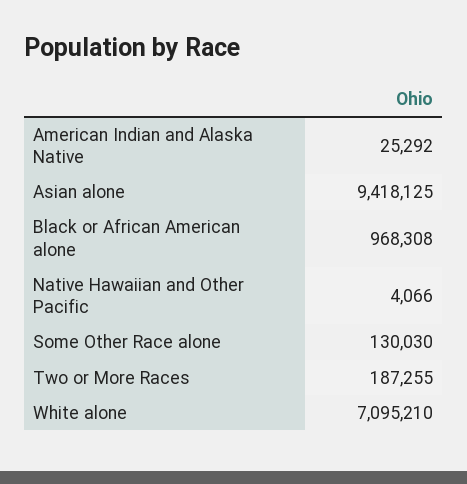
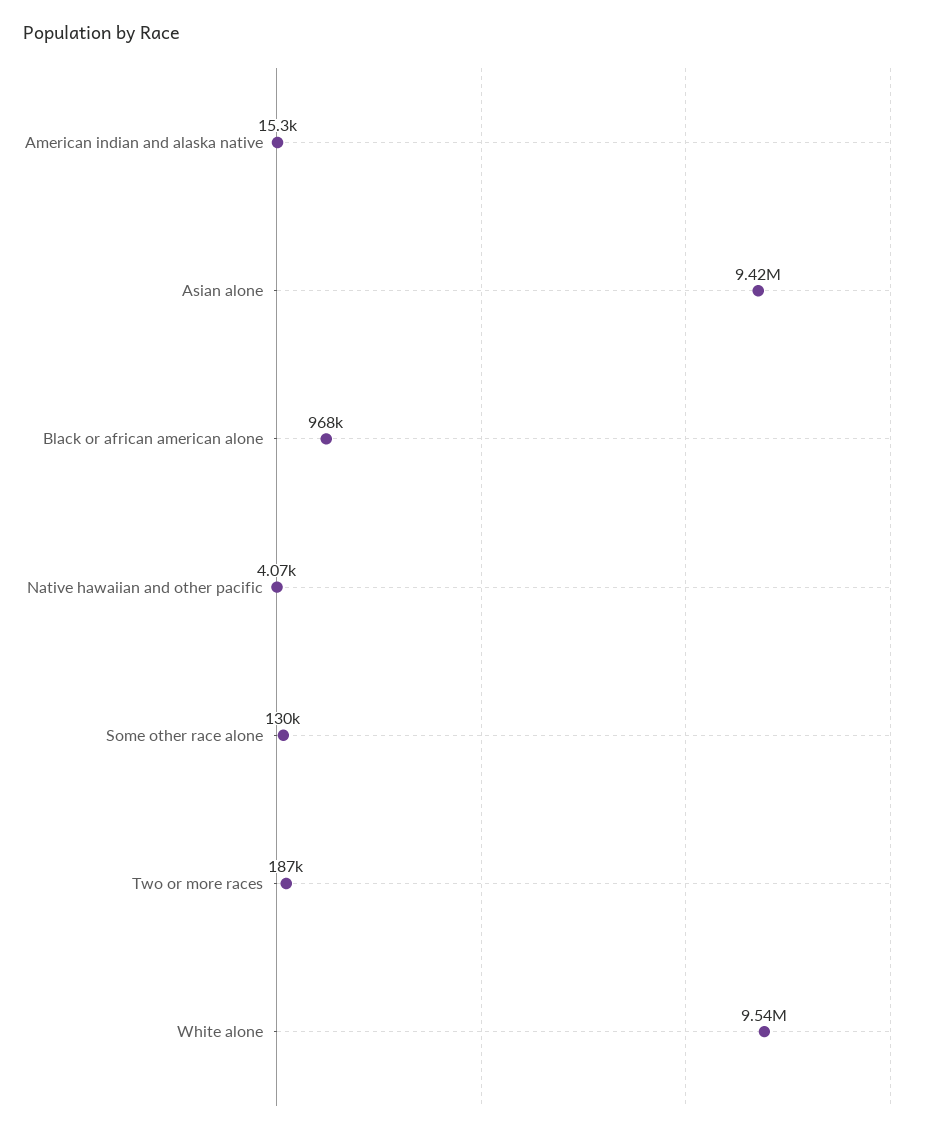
American Indian and Alaska Native: 25292 -> 15300
White alone: 7095210 -> 9540000

